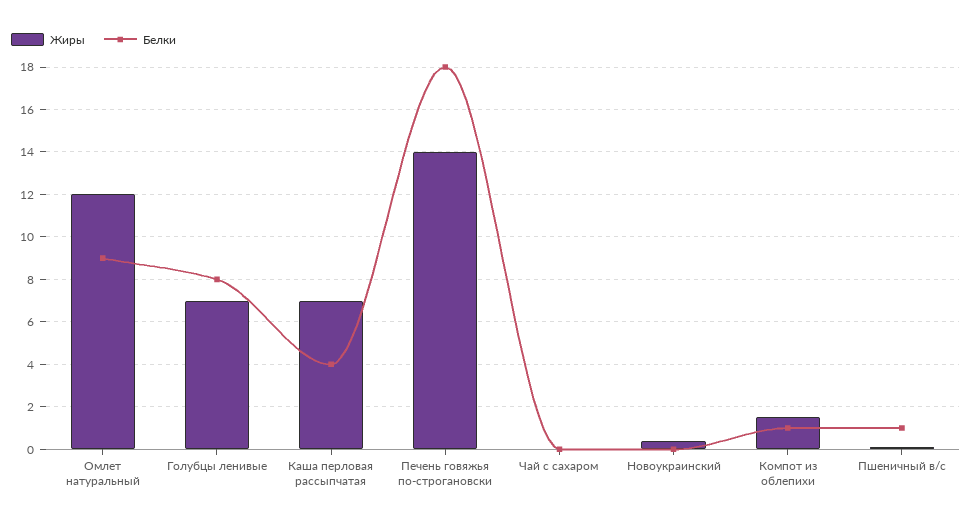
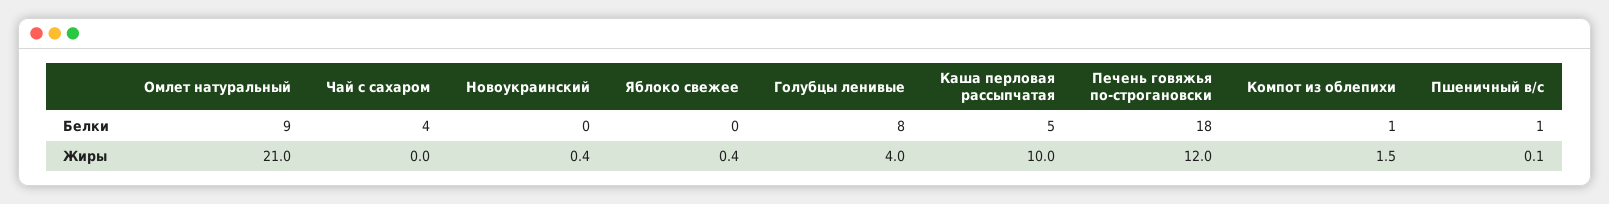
Жиры, Омлет натуральный: 12 -> 21
Жиры, Голубцы ленивые: 7 -> 4
Жиры, Каша перловая рассыпчатая: 7 -> 10
Белки, Каша перловая рассыпчатая: 4 -> 5
Жиры, Печень говяжья по-строгановски: 14 -> 12
Белки, Чай с сахаром: 0 -> 4
Белки, Яблоко свежее: none -> 0
Жиры, Яблоко свежее: none -> 0.4

